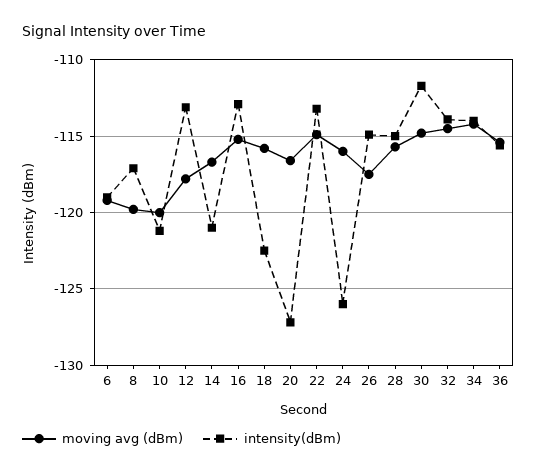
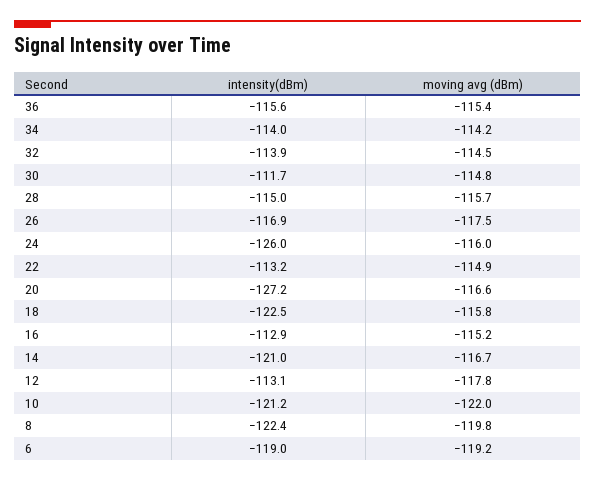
intensity(dBm), 8: -117 -> -122.4
moving avg (dBm), 10: -120 -> -122
intensity(dBm), 26: -115 -> -116.9

